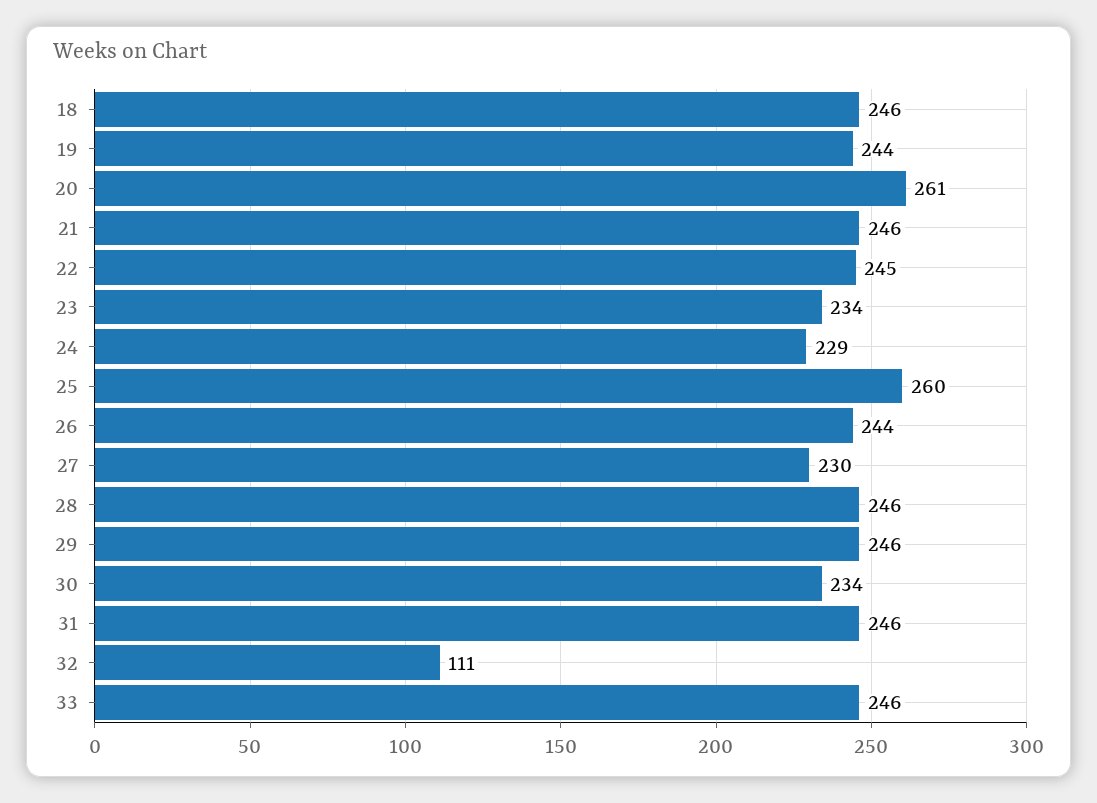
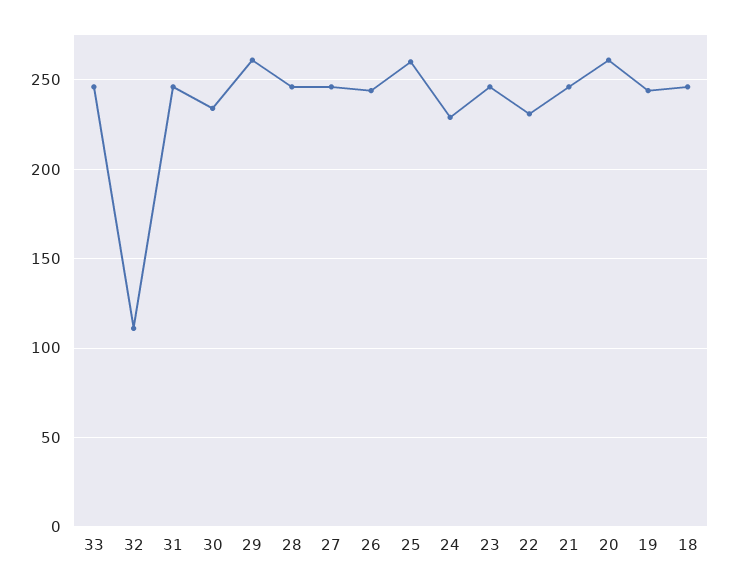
22: 245 -> 230
23: 234 -> 245
27: 230 -> 245
29: 246 -> 260

